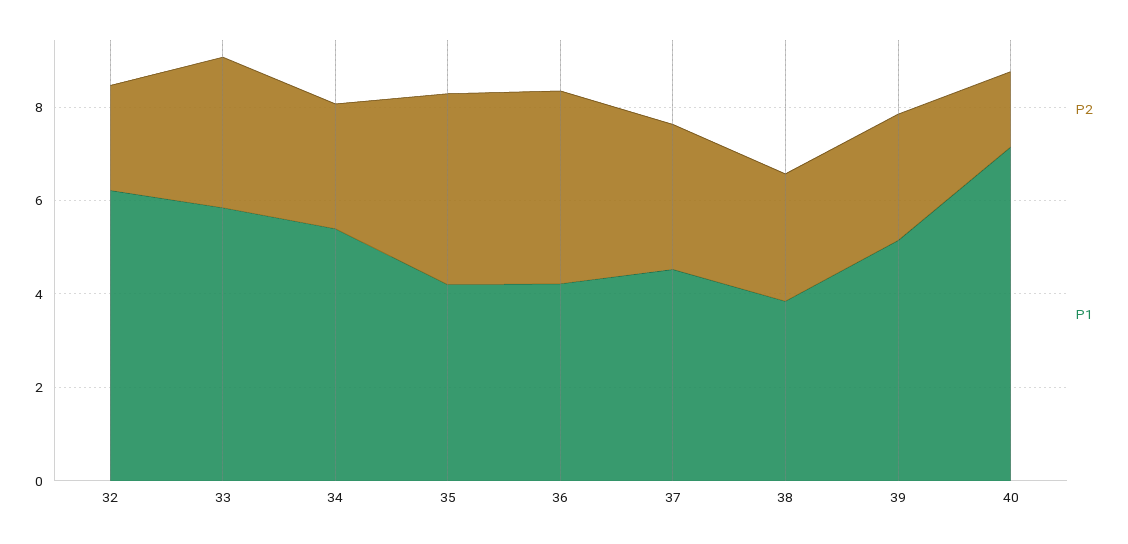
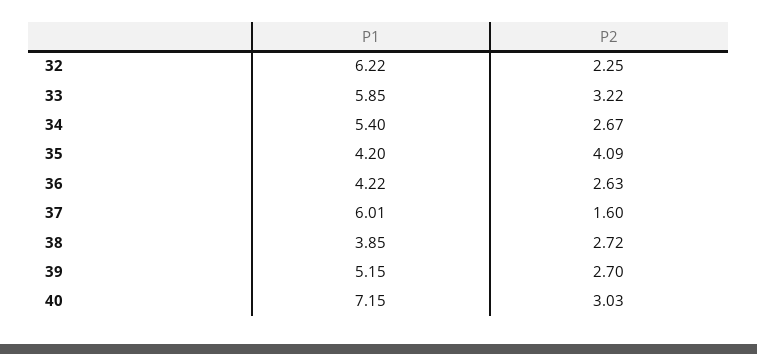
P2, 36: 4 -> 2.63
P2, 37: 3 -> 1.6
P1, 37: 4.5 -> 6.01
P2, 40: 1.5 -> 3.03

